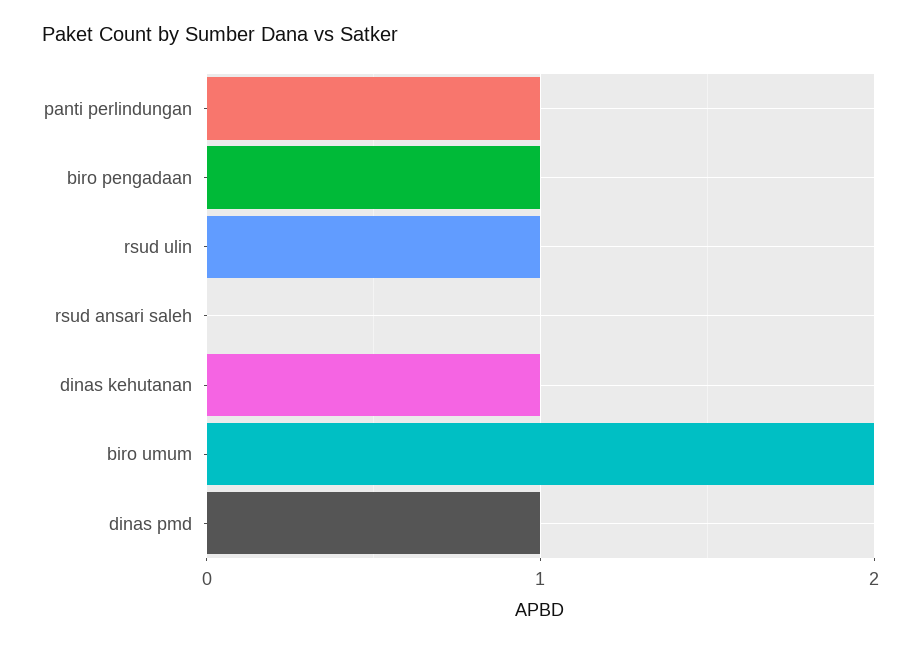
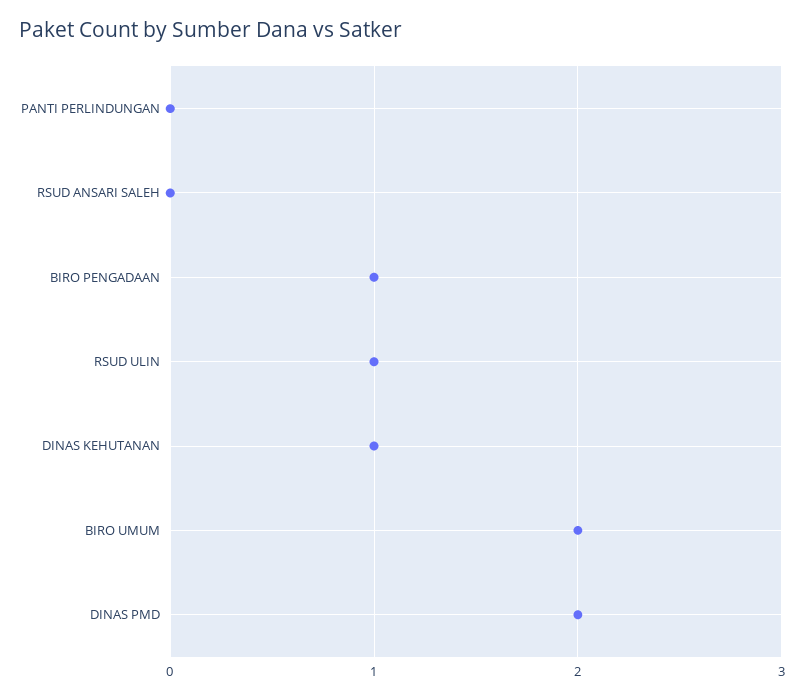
panti perlindungan: 1 -> 0
dinas pmd: 1 -> 2

